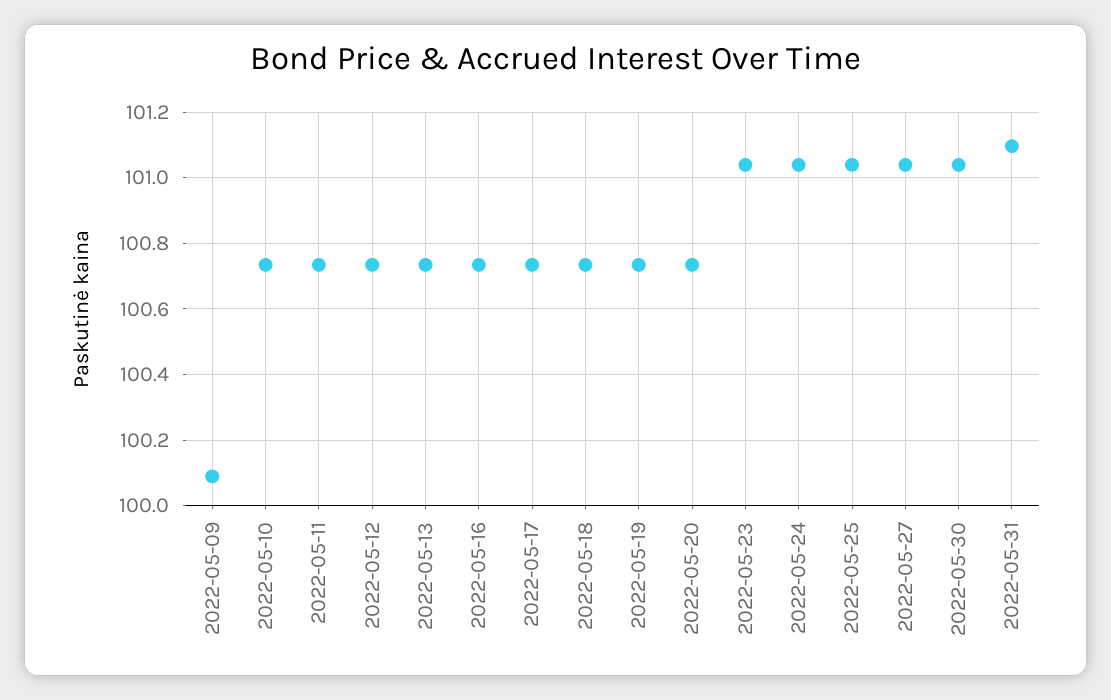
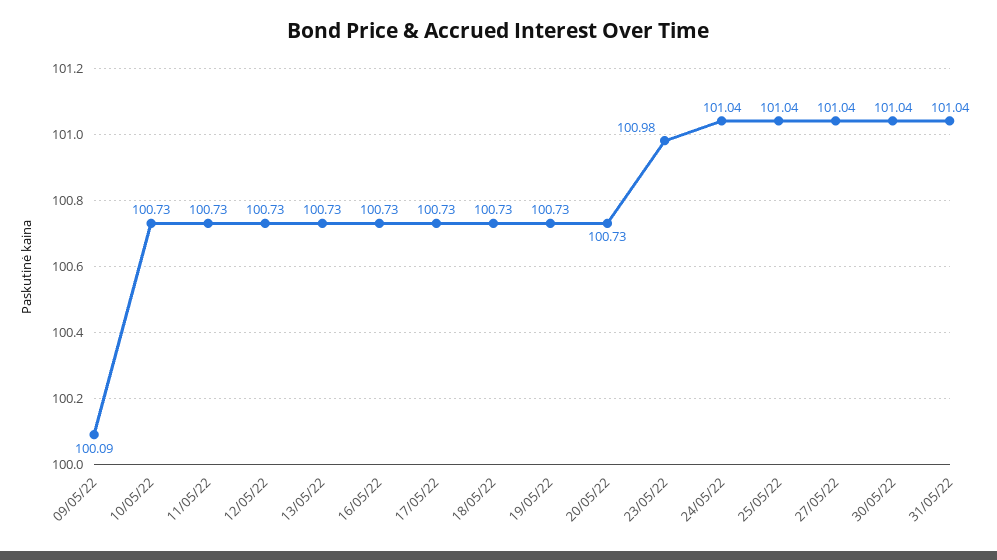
2022-05-23: 101.04 -> 100.98
2022-05-31: 101.1 -> 101.04

